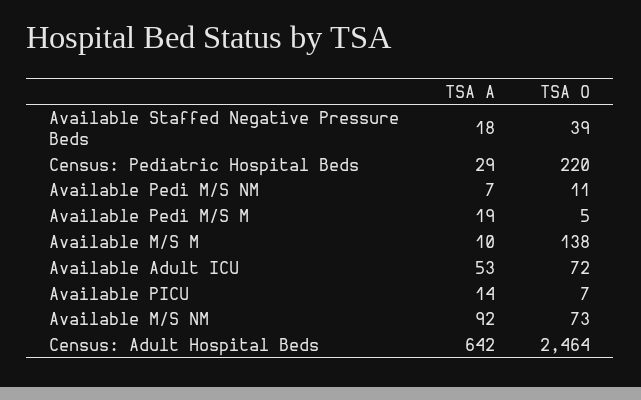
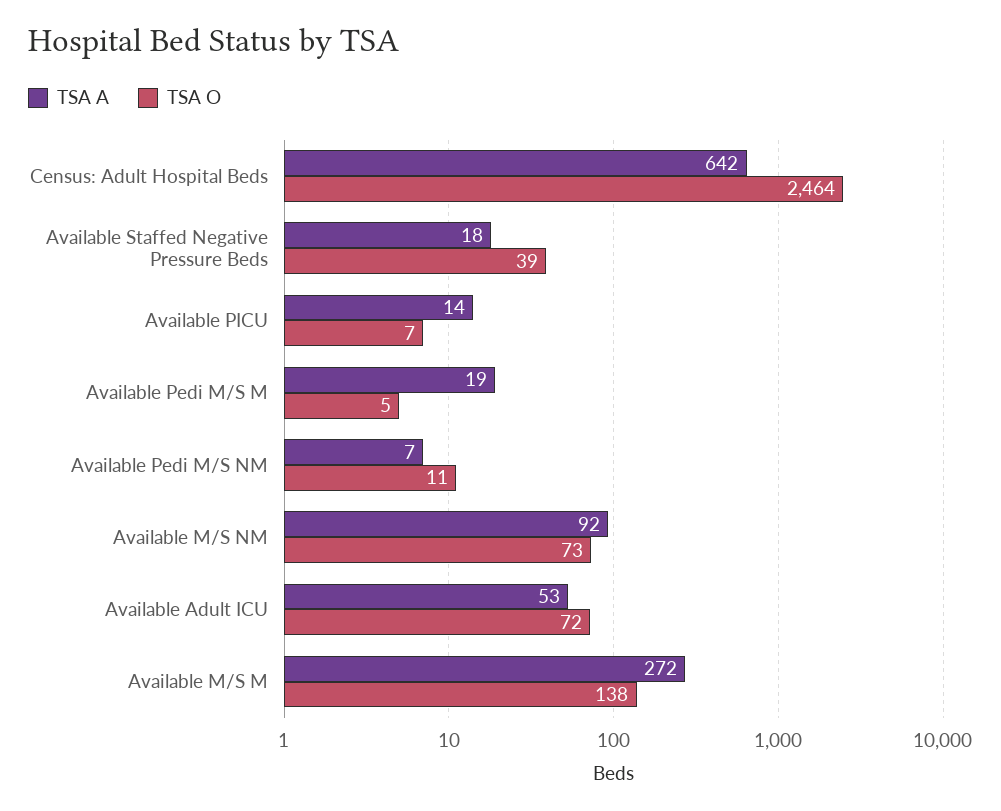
TSA A, Census: Pediatric Hospital Beds: 29 -> none
TSA O, Census: Pediatric Hospital Beds: 220 -> none
TSA A, Available M/S M: 10 -> 272

